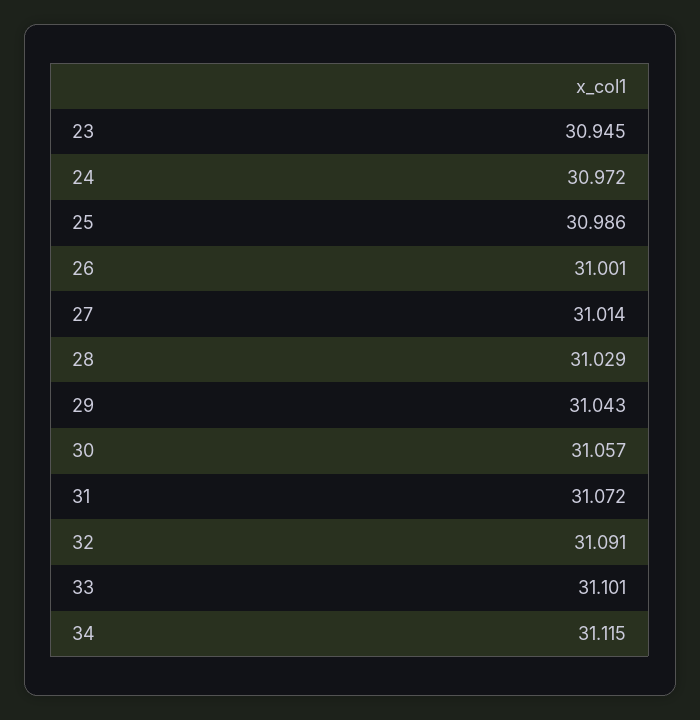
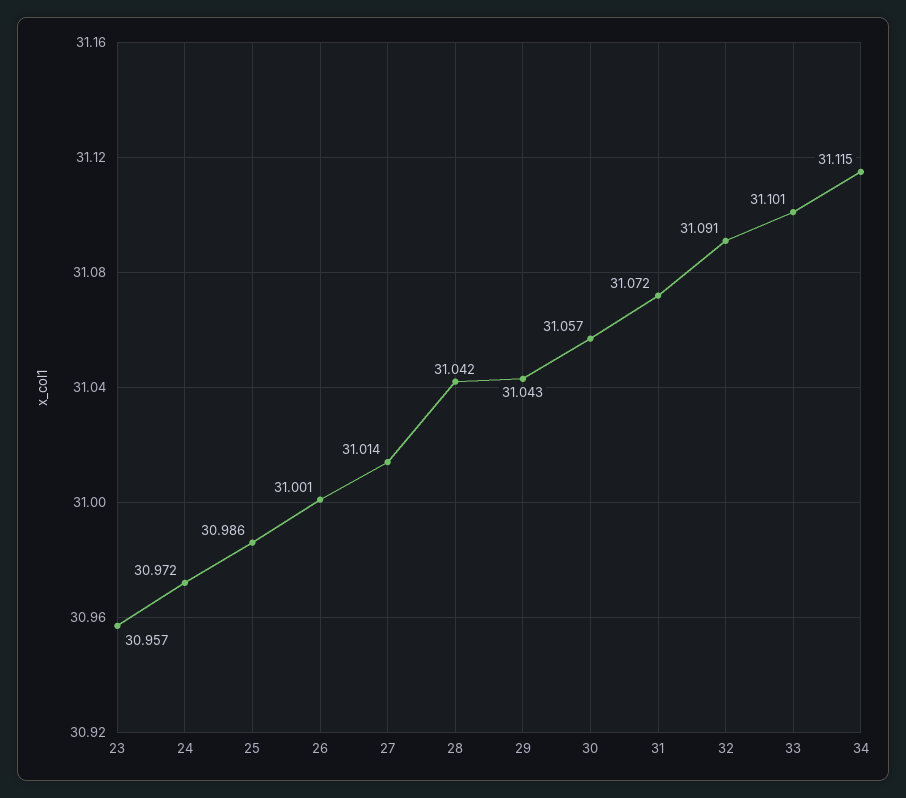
23: 30.945 -> 30.957
28: 31.029 -> 31.042

